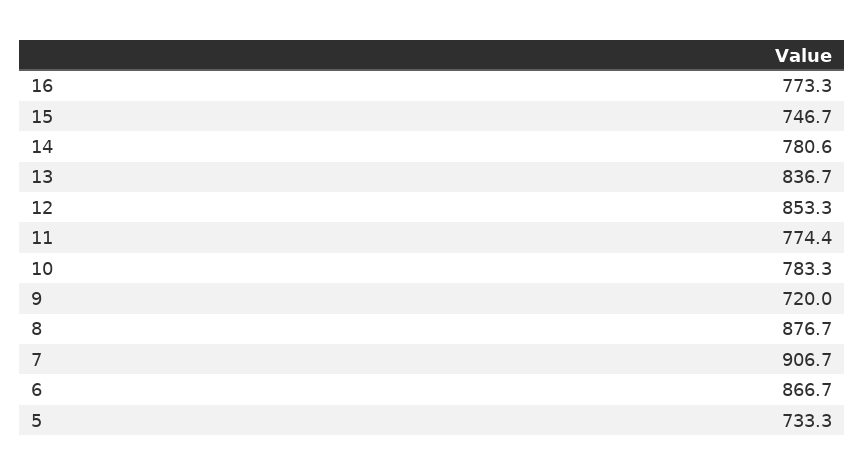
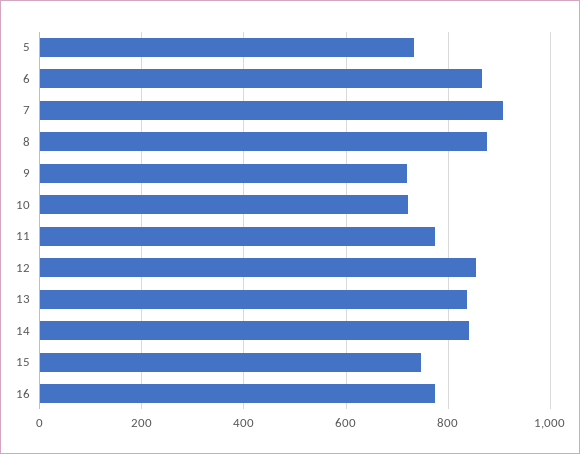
14: 780.6 -> 840
10: 783.3 -> 720

